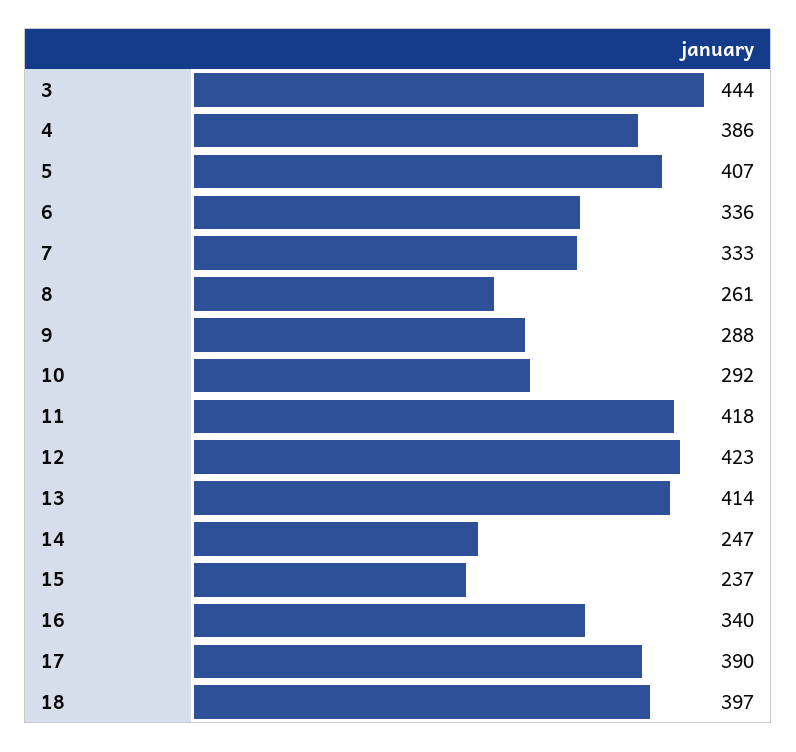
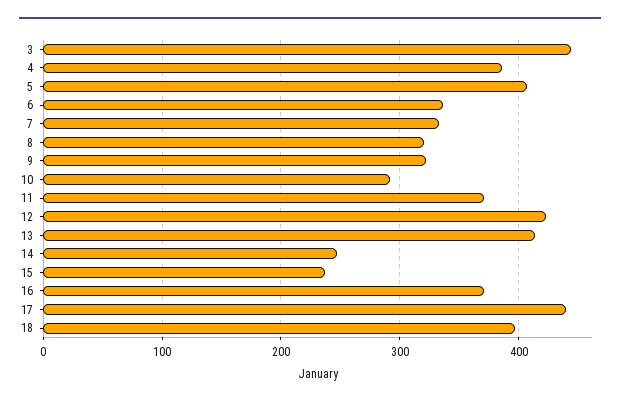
8: 261 -> 320
9: 288 -> 320
11: 418 -> 370
16: 340 -> 370
17: 390 -> 440

